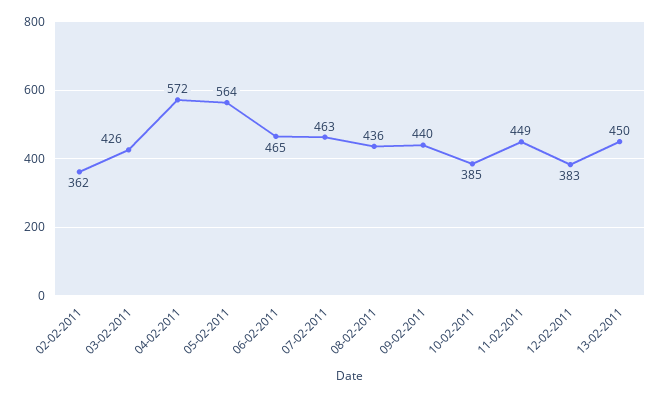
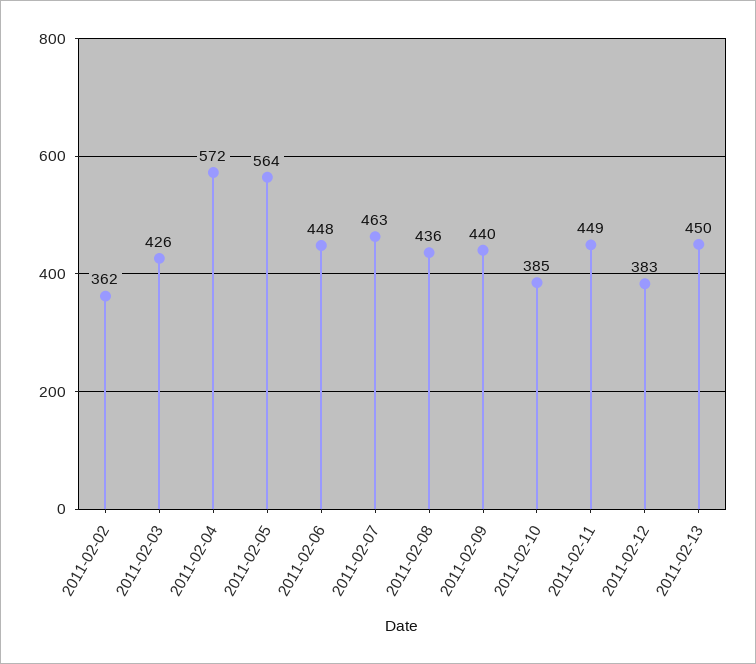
06-02-2011: 465 -> 448

